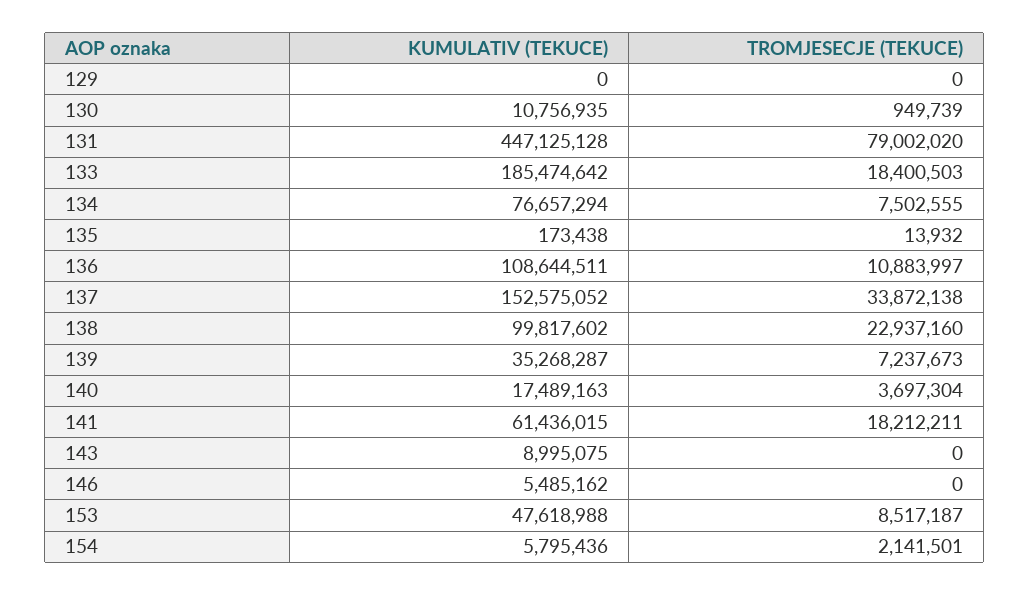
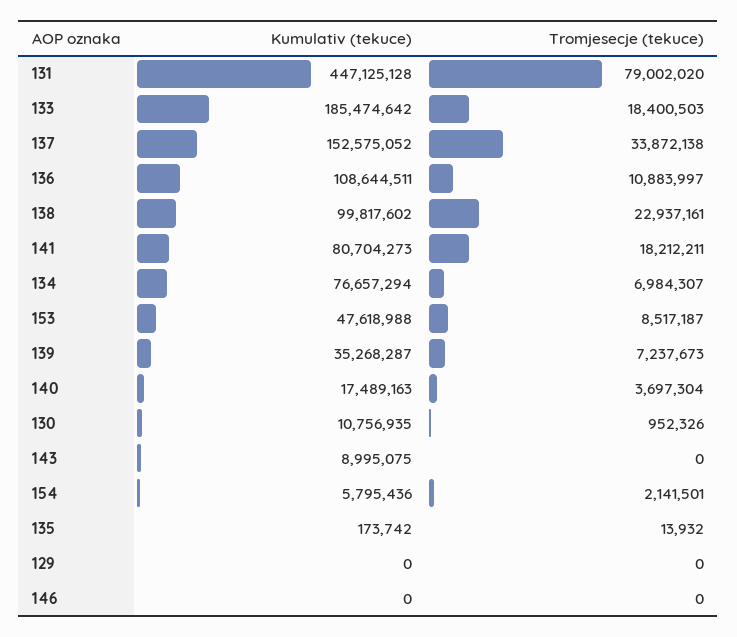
TROMJESECJE (TEKUCE), 130: 949739 -> 952326
TROMJESECJE (TEKUCE), 134: 7502555 -> 6984307
KUMULATIV (TEKUCE), 135: 173438 -> 173742
TROMJESECJE (TEKUCE), 138: 22937160 -> 22937161
KUMULATIV (TEKUCE), 141: 61436015 -> 80704273
KUMULATIV (TEKUCE), 146: 5485162 -> 0

